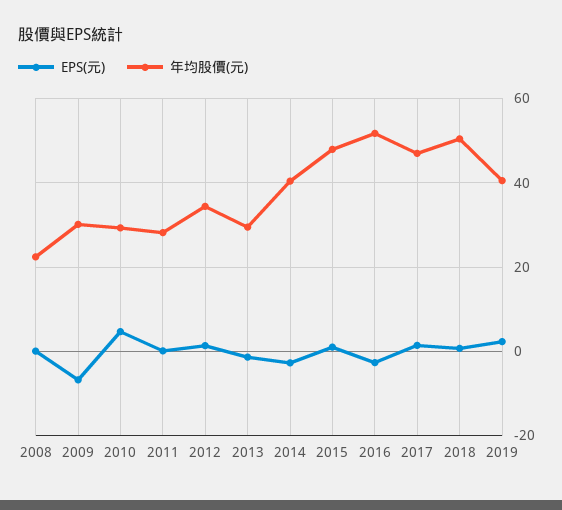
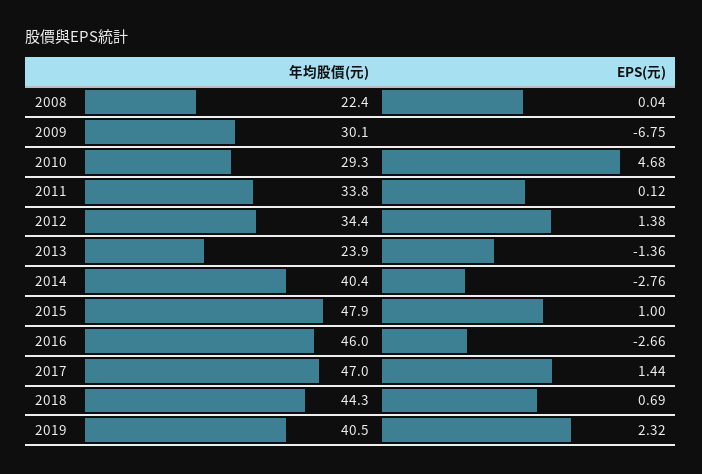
年均股價(元), 2011: 28 -> 33.8
年均股價(元), 2013: 30 -> 23.9
年均股價(元), 2016: 52 -> 46
年均股價(元), 2018: 50 -> 44.3

